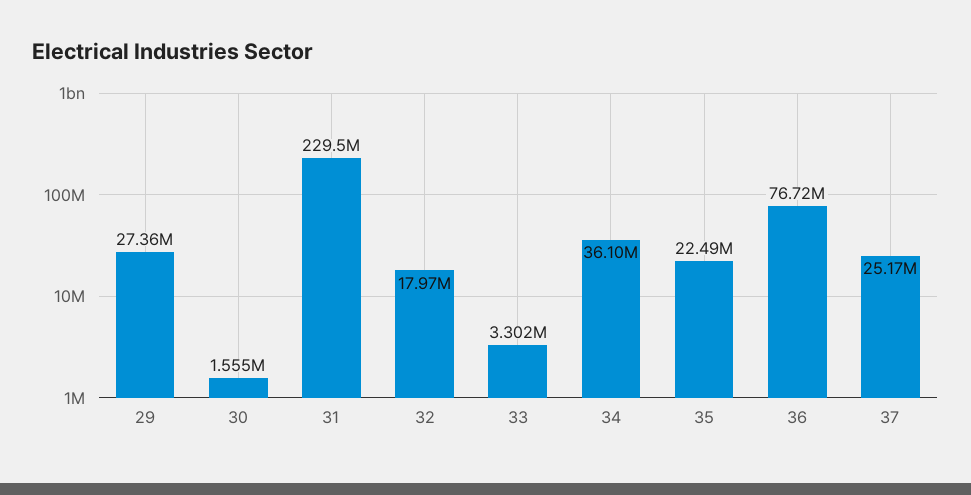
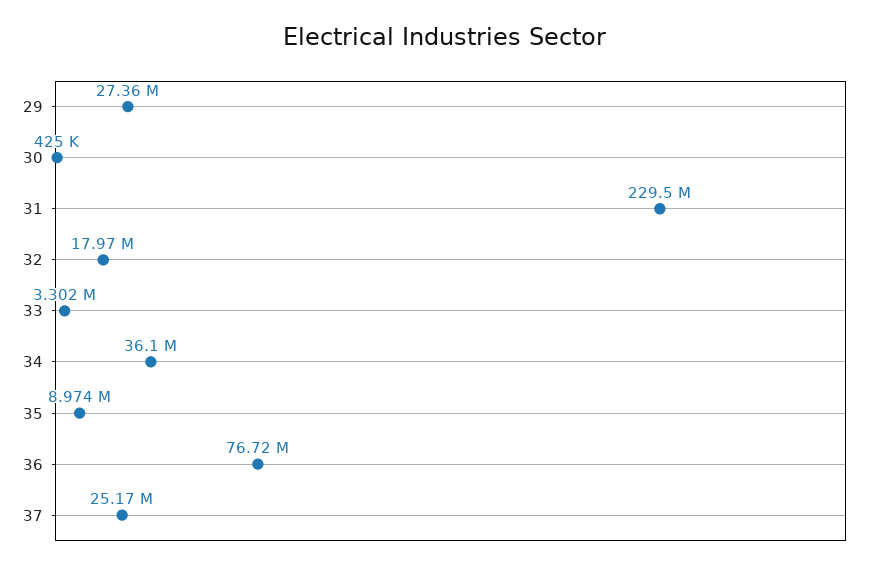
30: 1555000 -> 425000
35: 22490000 -> 8974000

